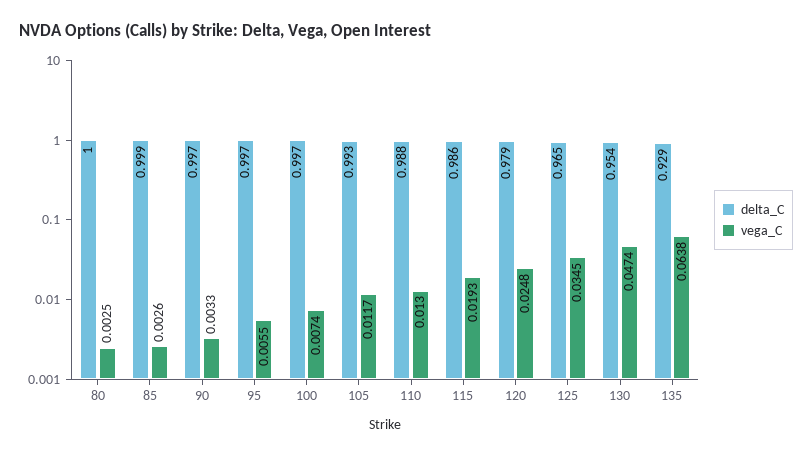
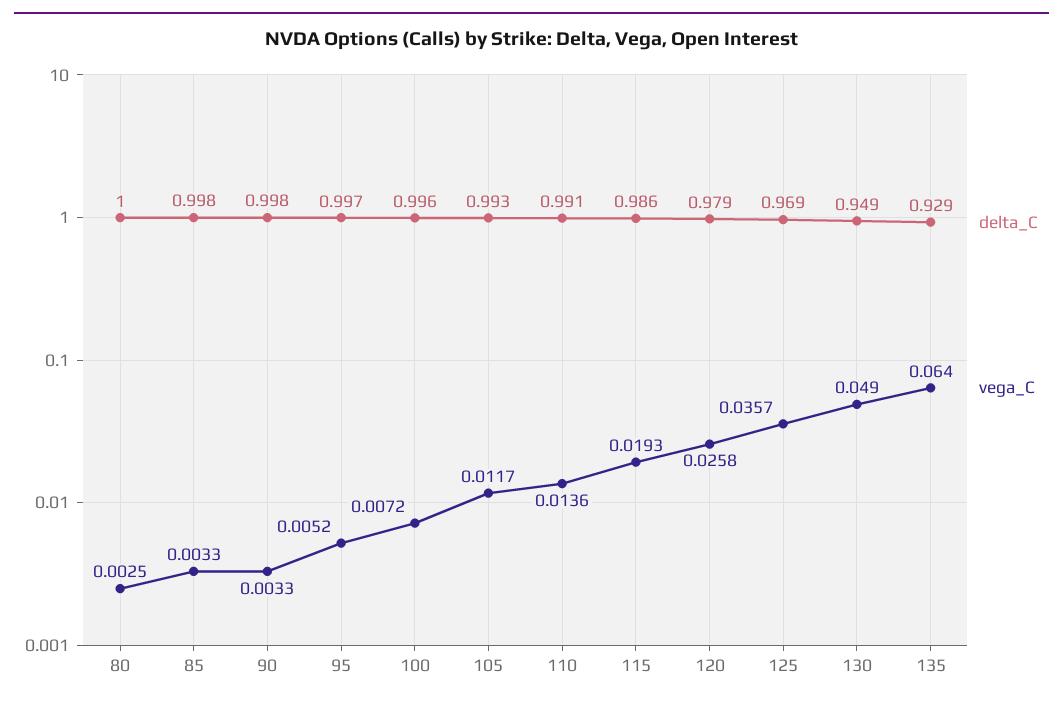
delta_C, 85: 0.999 -> 0.998
vega_C, 85: 0.0026 -> 0.0033
delta_C, 90: 0.997 -> 0.998
vega_C, 95: 0.0055 -> 0.0052
delta_C, 100: 0.997 -> 0.996
vega_C, 100: 0.0074 -> 0.0072
delta_C, 110: 0.988 -> 0.991
vega_C, 110: 0.013 -> 0.0136
vega_C, 120: 0.0248 -> 0.0258
delta_C, 125: 0.965 -> 0.969
vega_C, 125: 0.0345 -> 0.0357
delta_C, 130: 0.954 -> 0.949
vega_C, 130: 0.0474 -> 0.049
vega_C, 135: 0.0638 -> 0.064

